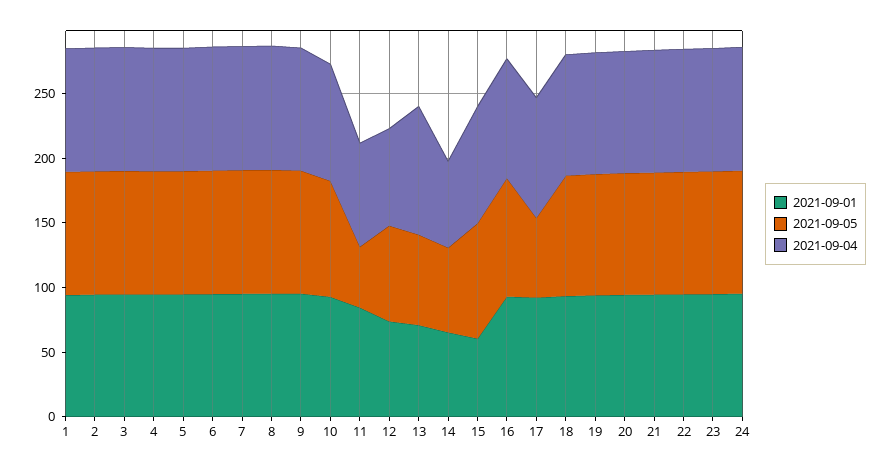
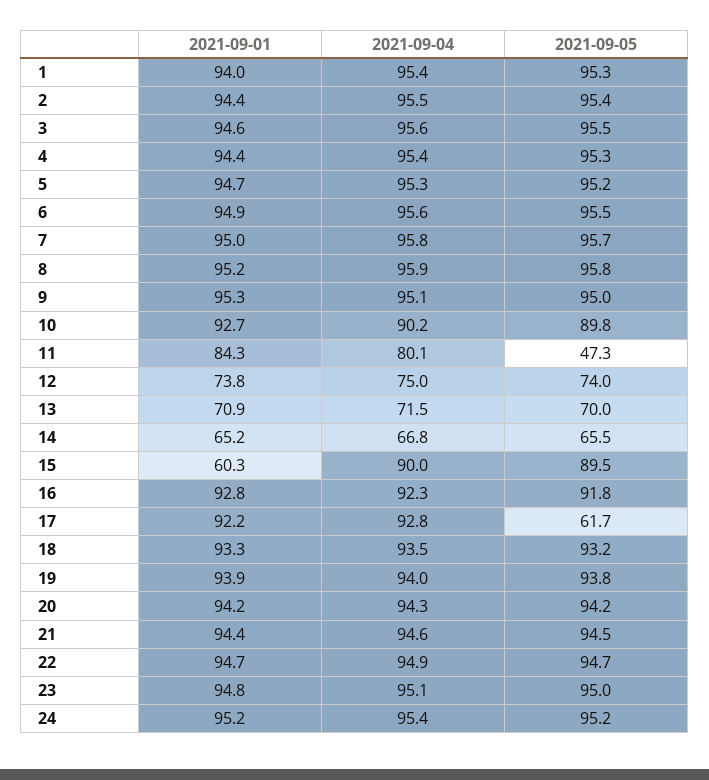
2021-09-04, 13: 100 -> 71.5

